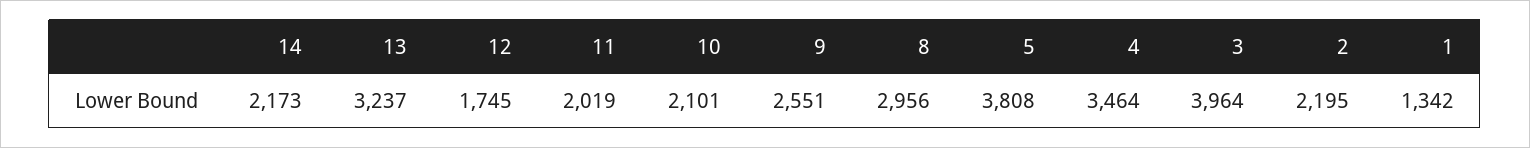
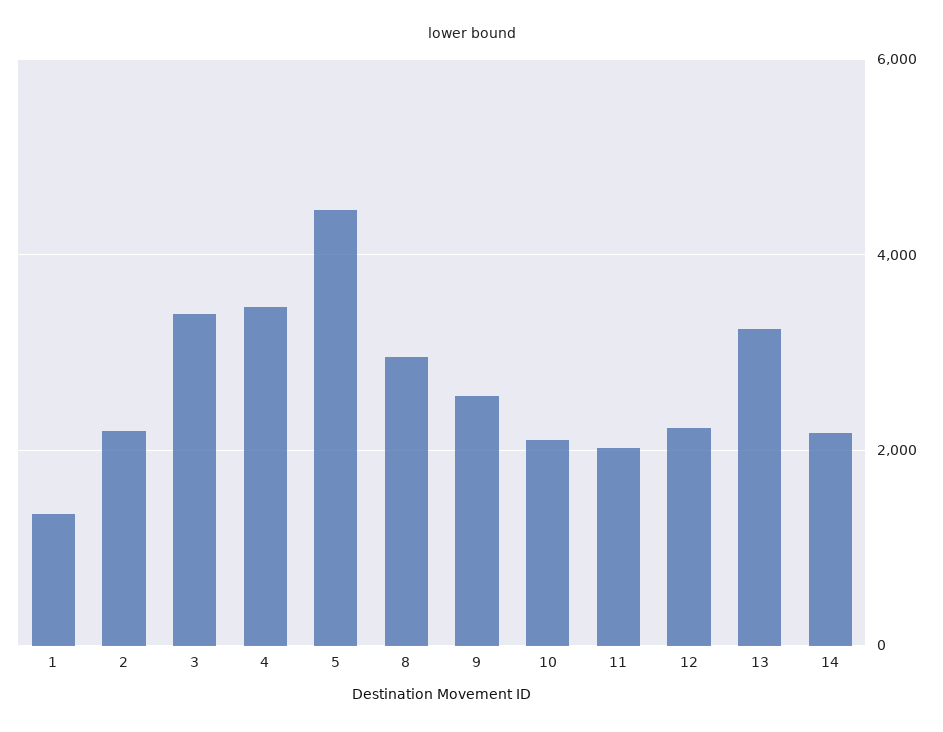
12: 1745 -> 2200
5: 3808 -> 4400
3: 3964 -> 3400

